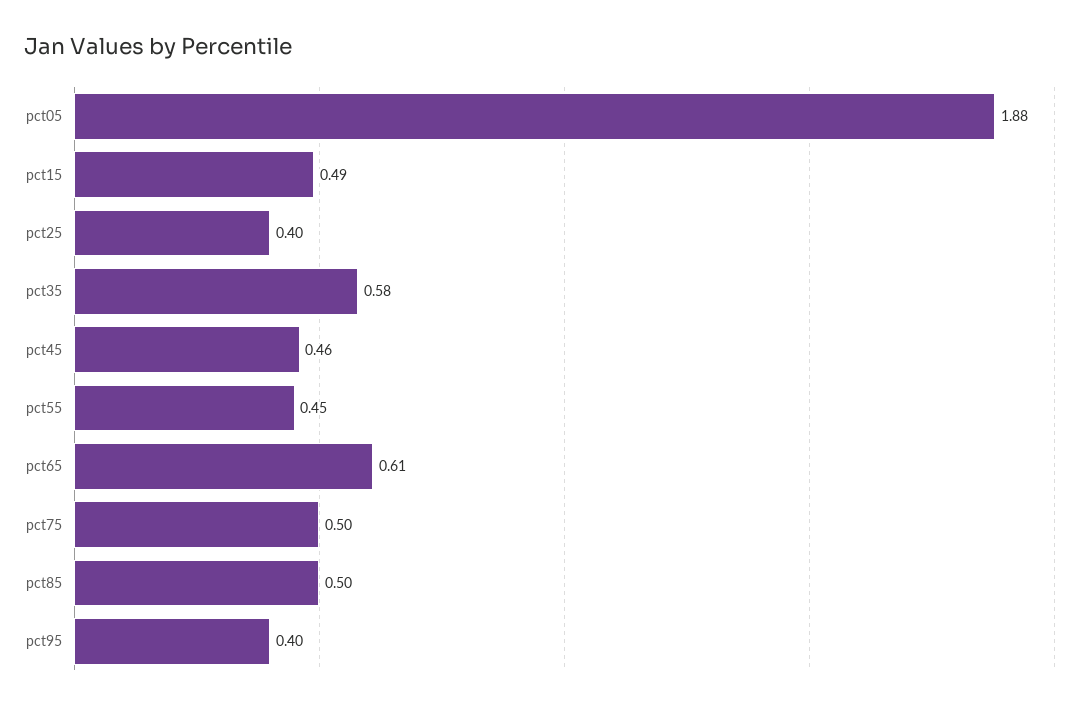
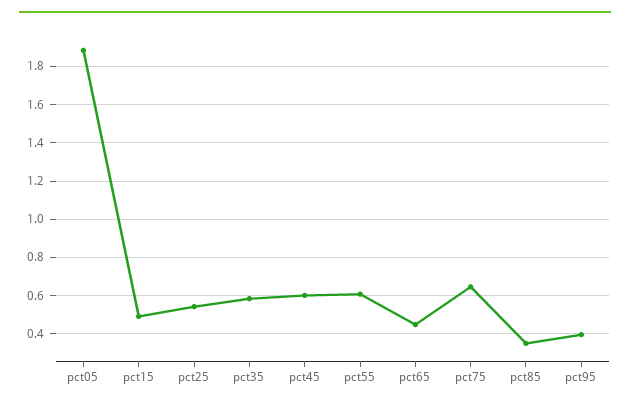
pct25: 0.4 -> 0.55
pct45: 0.46 -> 0.6
pct55: 0.45 -> 0.6
pct65: 0.61 -> 0.45
pct75: 0.5 -> 0.65
pct85: 0.5 -> 0.35

